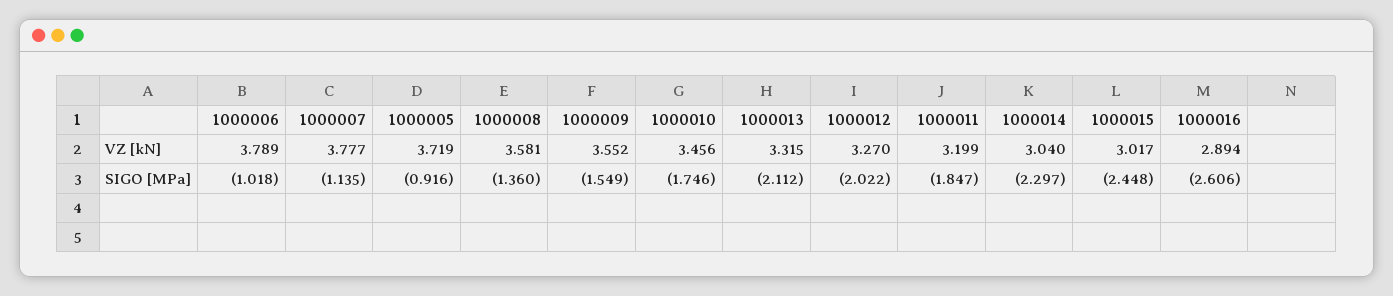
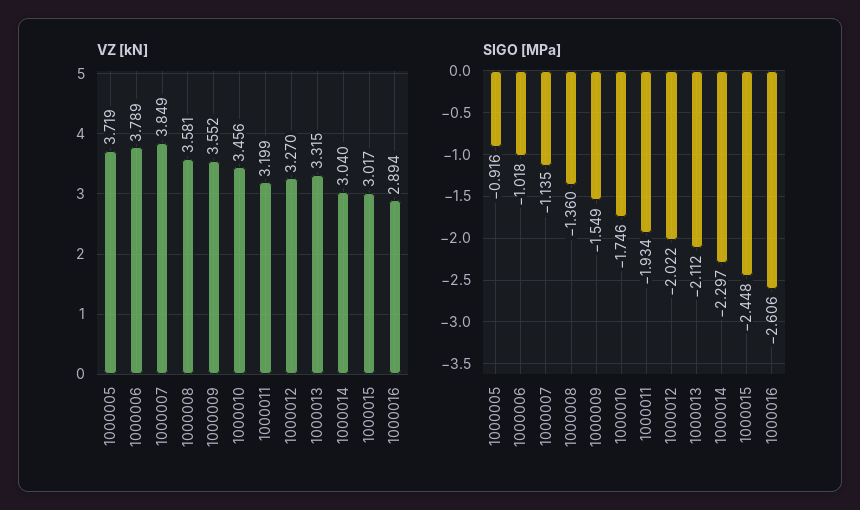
VZ [kN], 1000007: 3.777 -> 3.849
SIGO [MPa], 1000011: -1.847 -> -1.934

